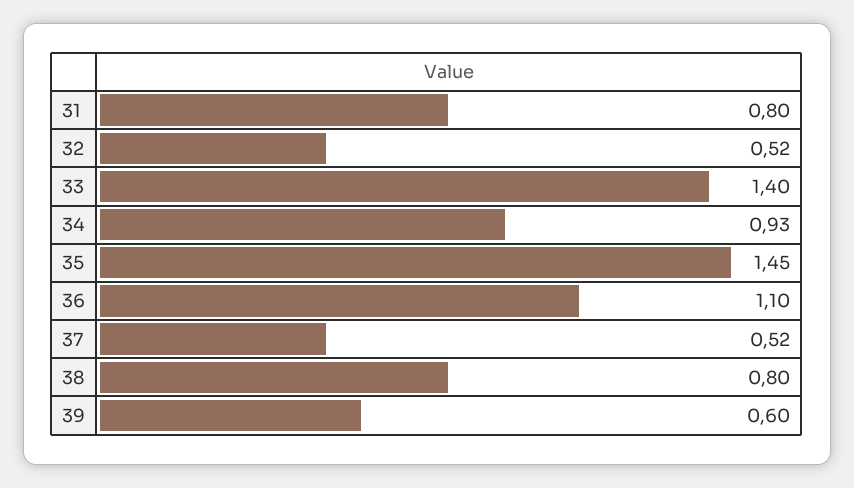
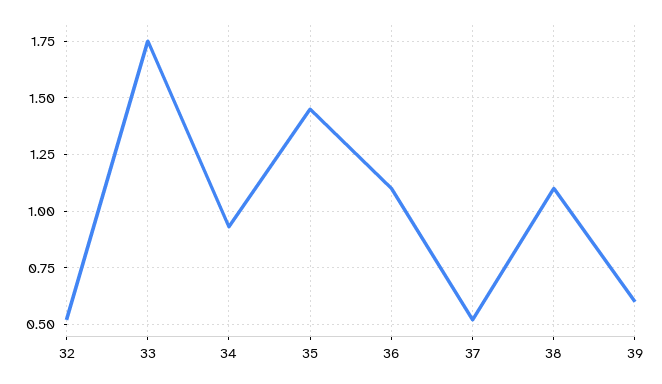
31: 0.8 -> none
33: 1.4 -> 1.75
38: 0.8 -> 1.1

